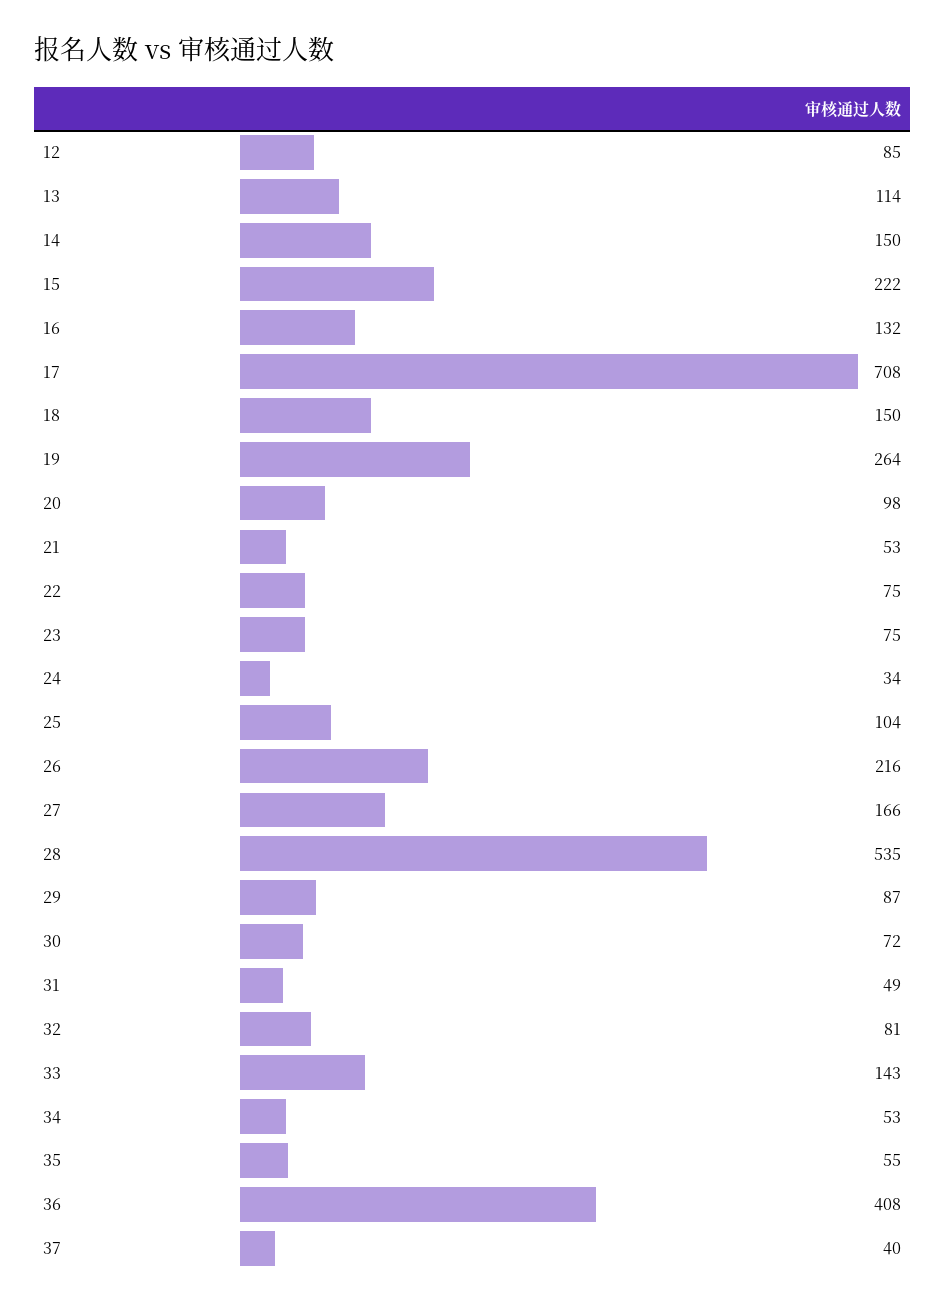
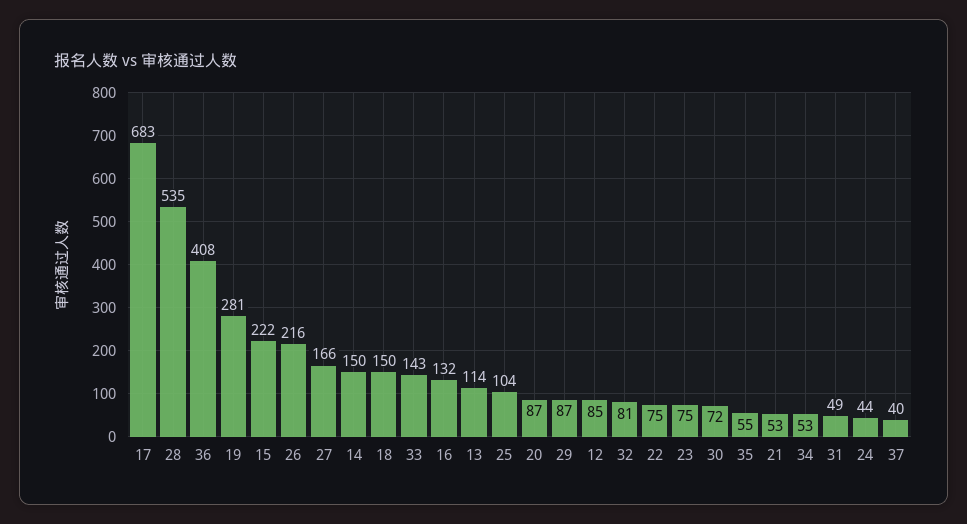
17: 708 -> 683
19: 264 -> 281
20: 98 -> 87
24: 34 -> 44

